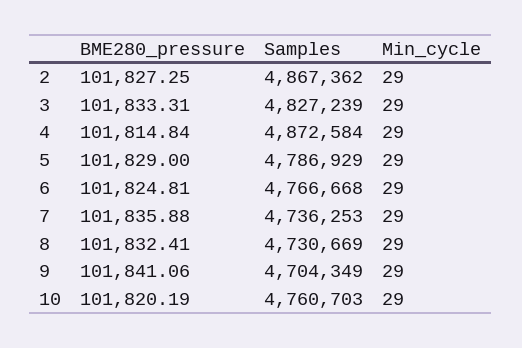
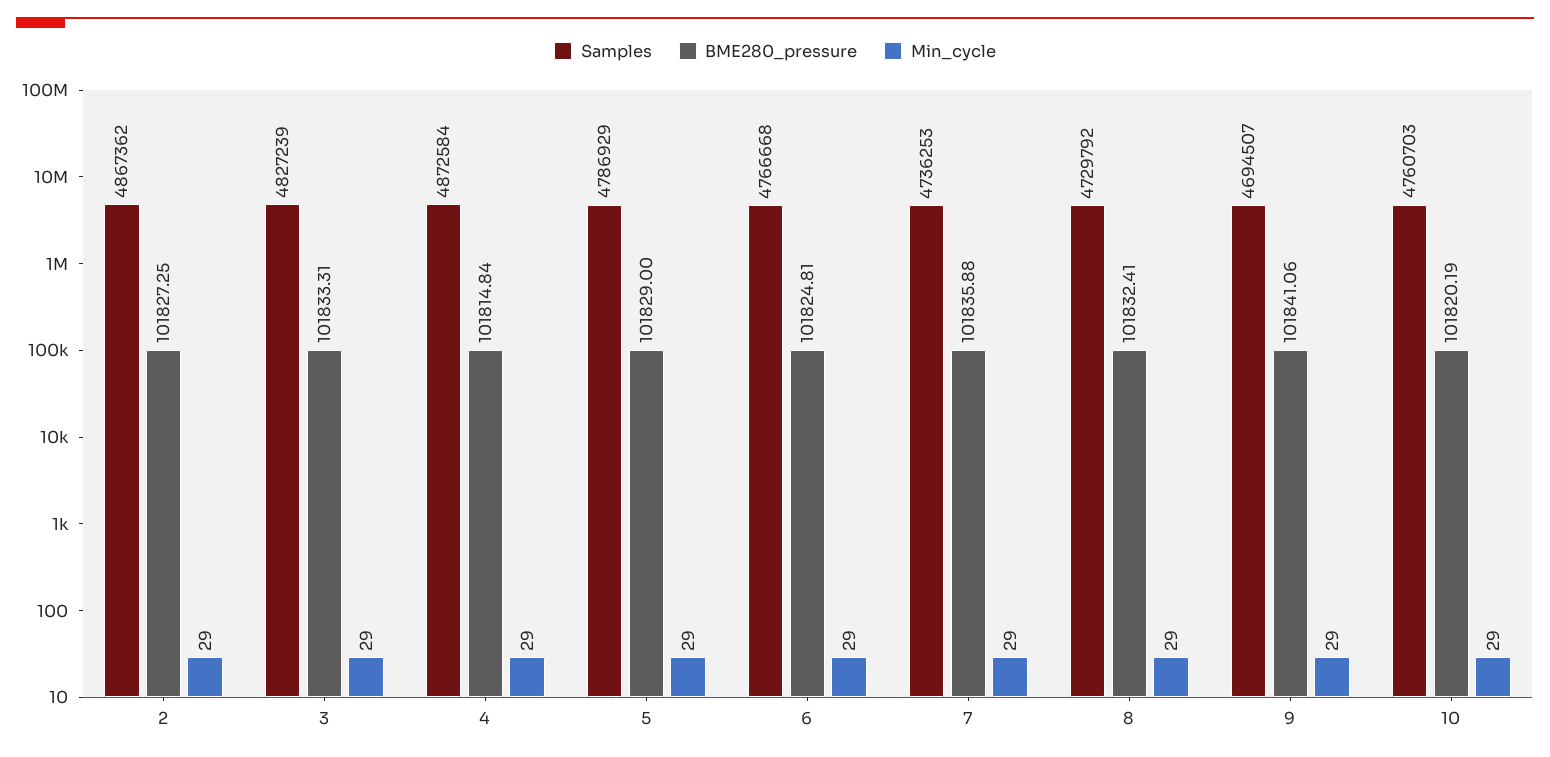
Samples, 8: 4730669 -> 4729792
Samples, 9: 4704349 -> 4694507

